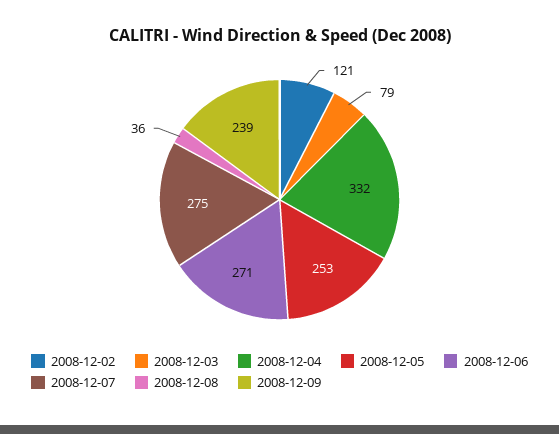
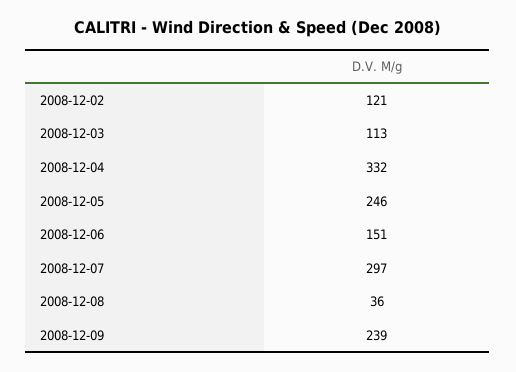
2008-12-03: 79 -> 113
2008-12-05: 253 -> 246
2008-12-06: 271 -> 151
2008-12-07: 275 -> 297

